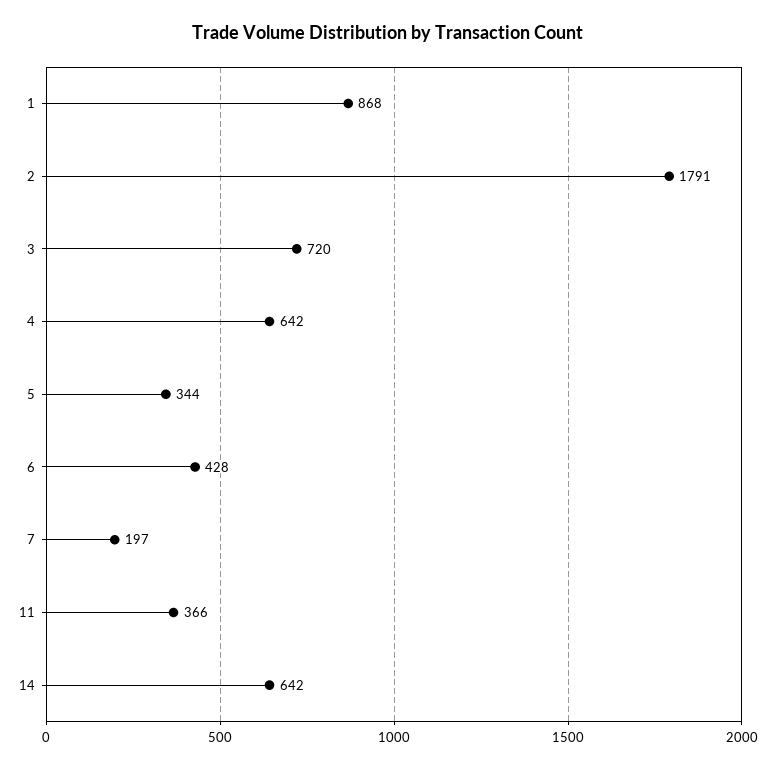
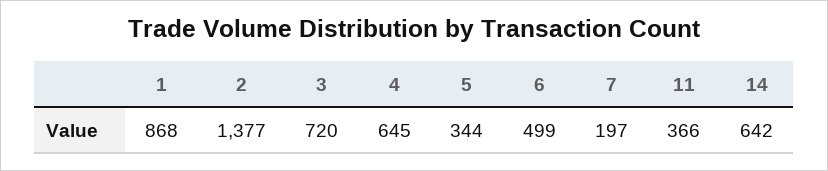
2: 1791 -> 1377
4: 642 -> 645
6: 428 -> 499

